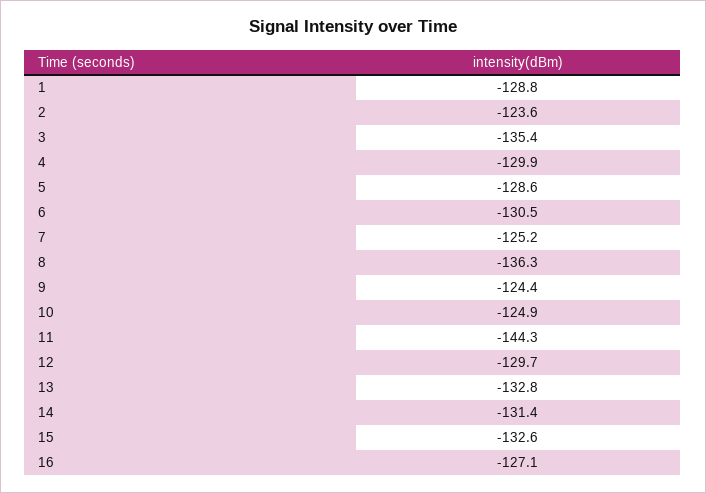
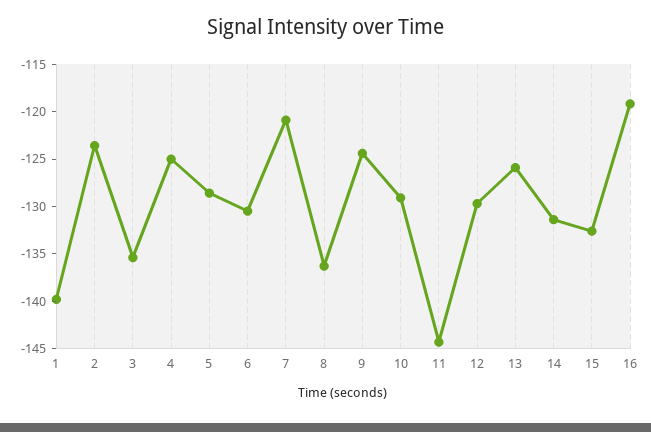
1: -128.8 -> -140
4: -129.9 -> -125
7: -125.2 -> -121
10: -124.9 -> -129
13: -132.8 -> -126
16: -127.1 -> -119

